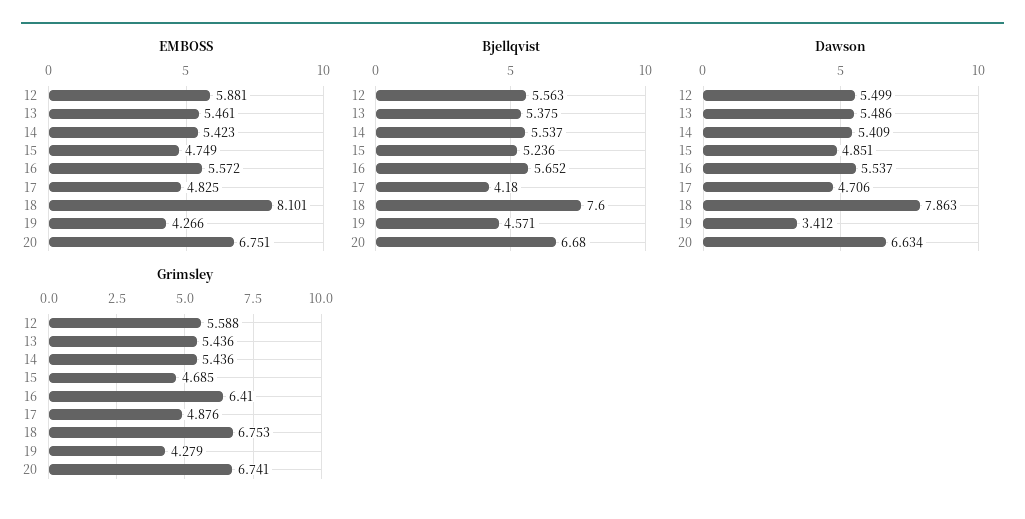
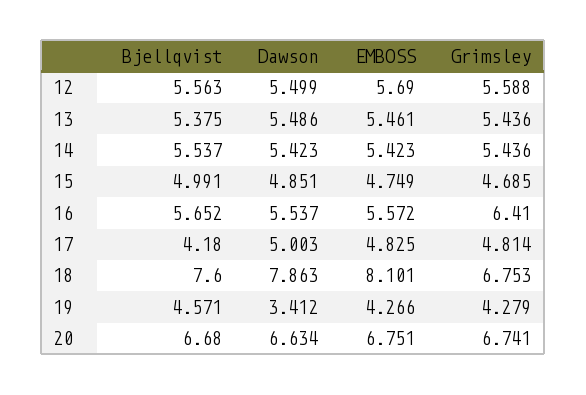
EMBOSS, 12: 5.881 -> 5.69
Bjellqvist, 15: 5.236 -> 4.991
Dawson, 14: 5.409 -> 5.423
Dawson, 17: 4.706 -> 5.003
Grimsley, 17: 4.876 -> 4.814

